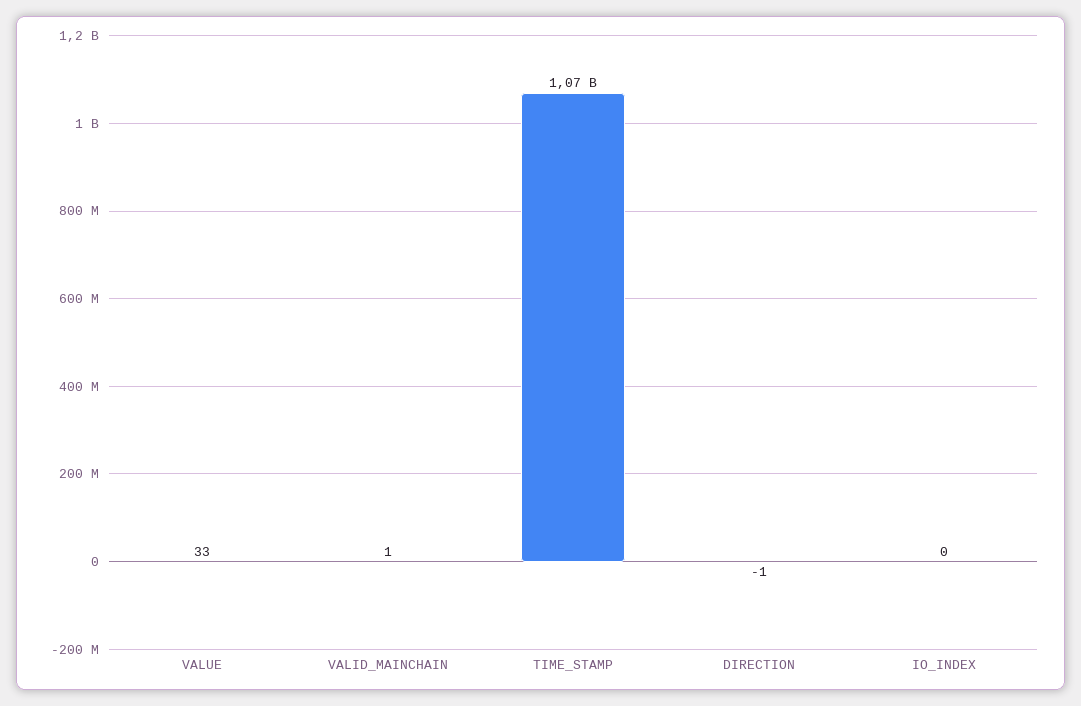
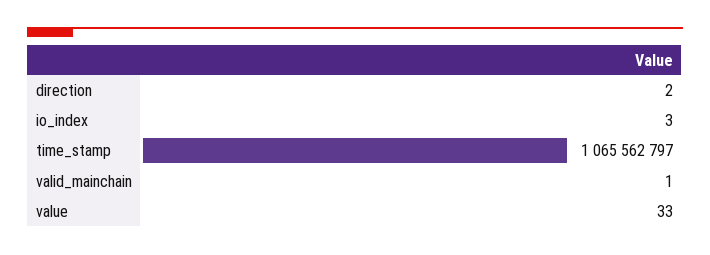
DIRECTION: -1 -> 2
IO_INDEX: 0 -> 3

